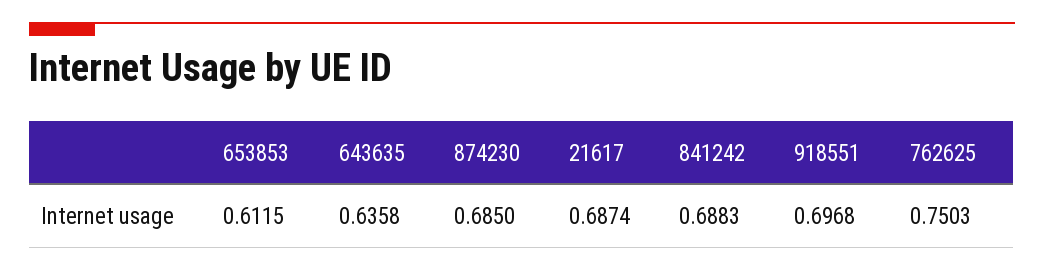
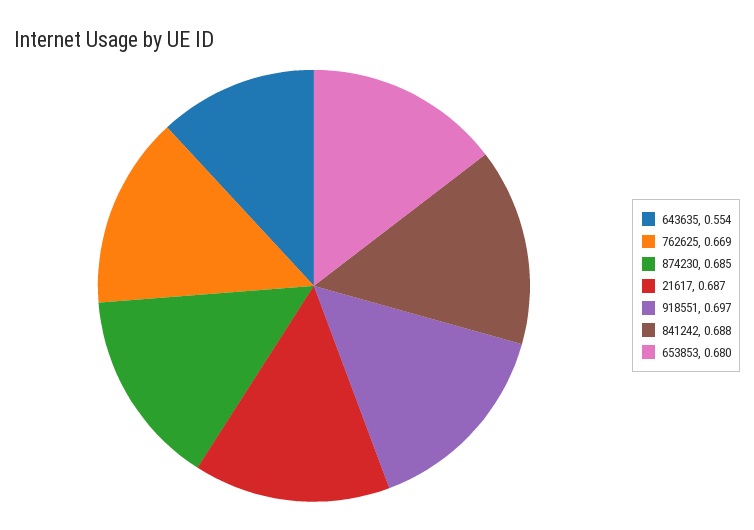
653853: 0.6115 -> 0.68
643635: 0.6358 -> 0.554
762625: 0.7503 -> 0.669

